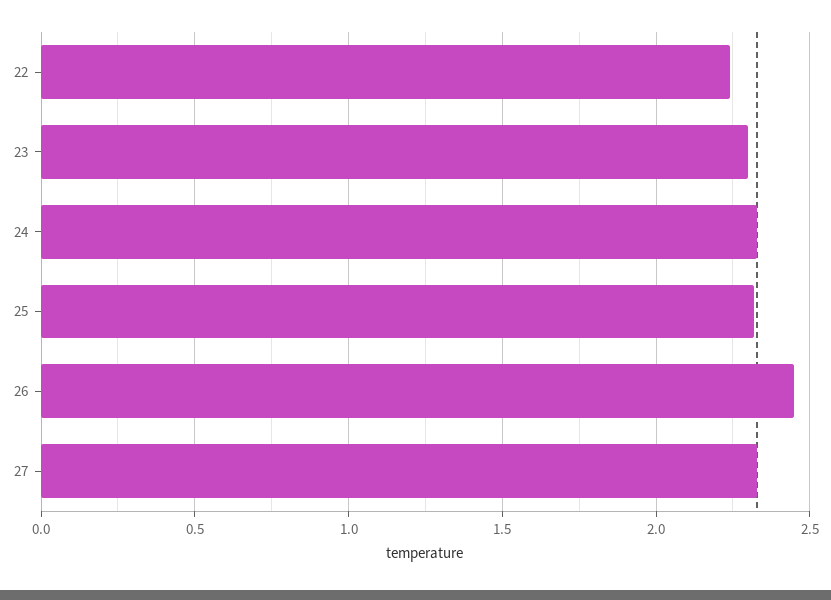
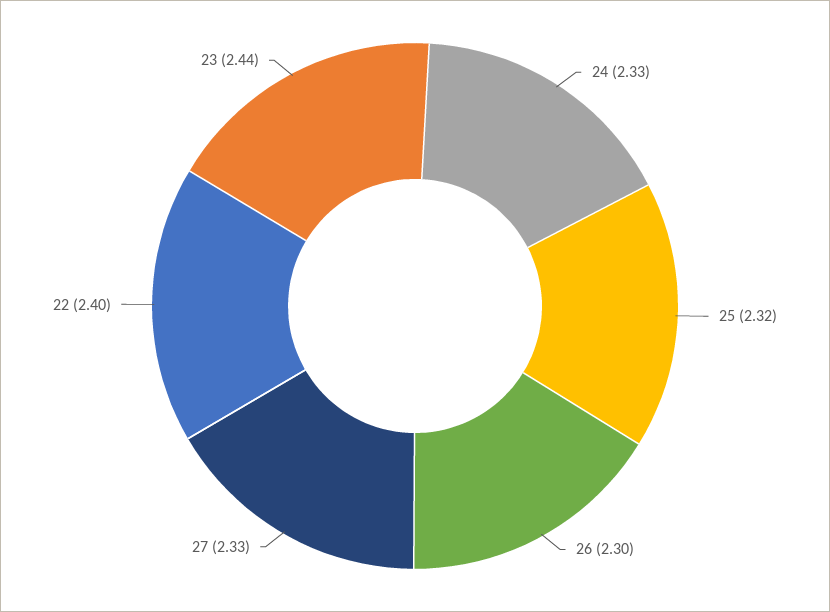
22: 2.25 -> 2.4
23: 2.3 -> 2.44
26: 2.45 -> 2.3

